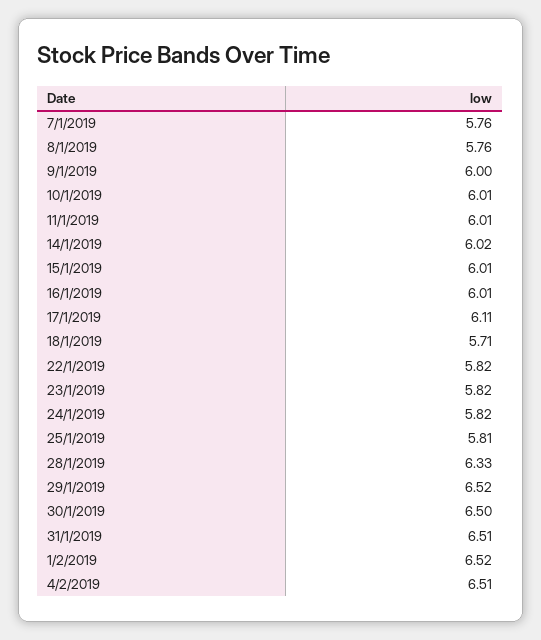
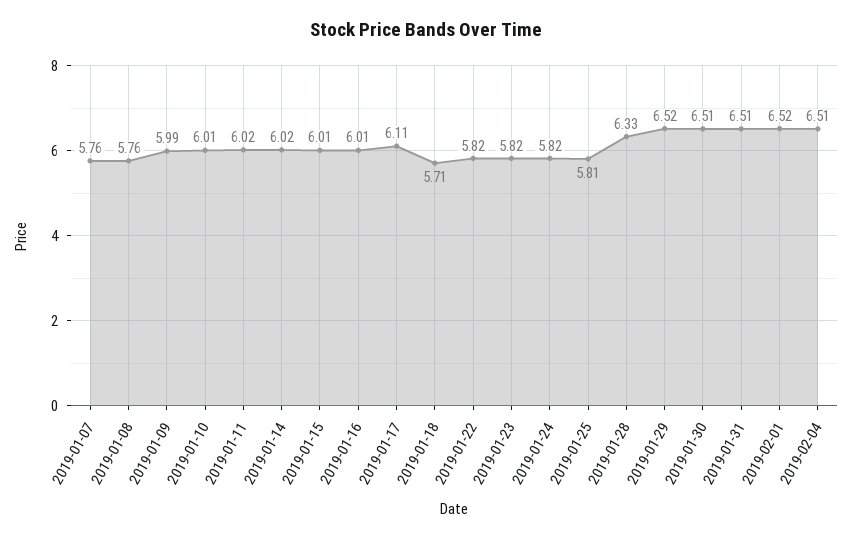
9/1/2019: 6 -> 5.99
11/1/2019: 6.01 -> 6.02
30/1/2019: 6.5 -> 6.51

